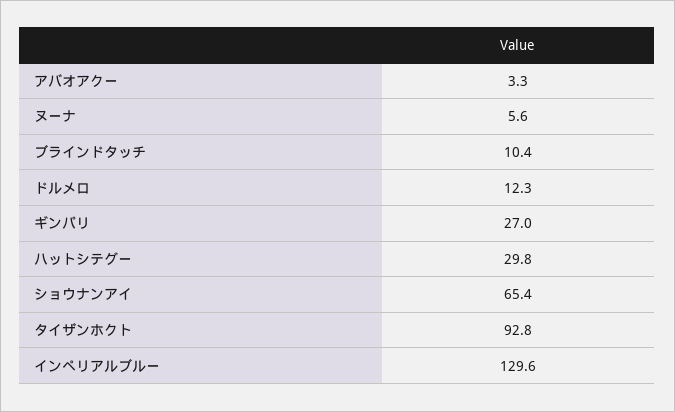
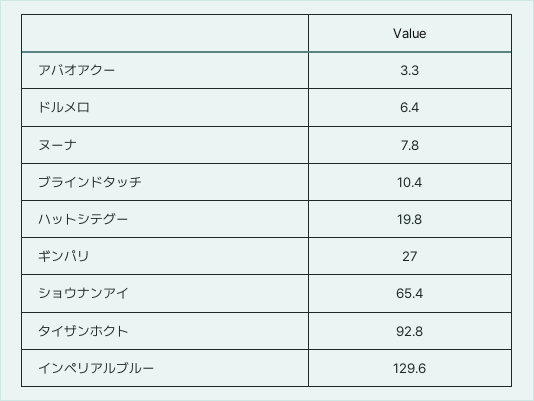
ヌーナ: 5.6 -> 7.8
ドルメロ: 12.3 -> 6.4
ハットシテグー: 29.8 -> 19.8

